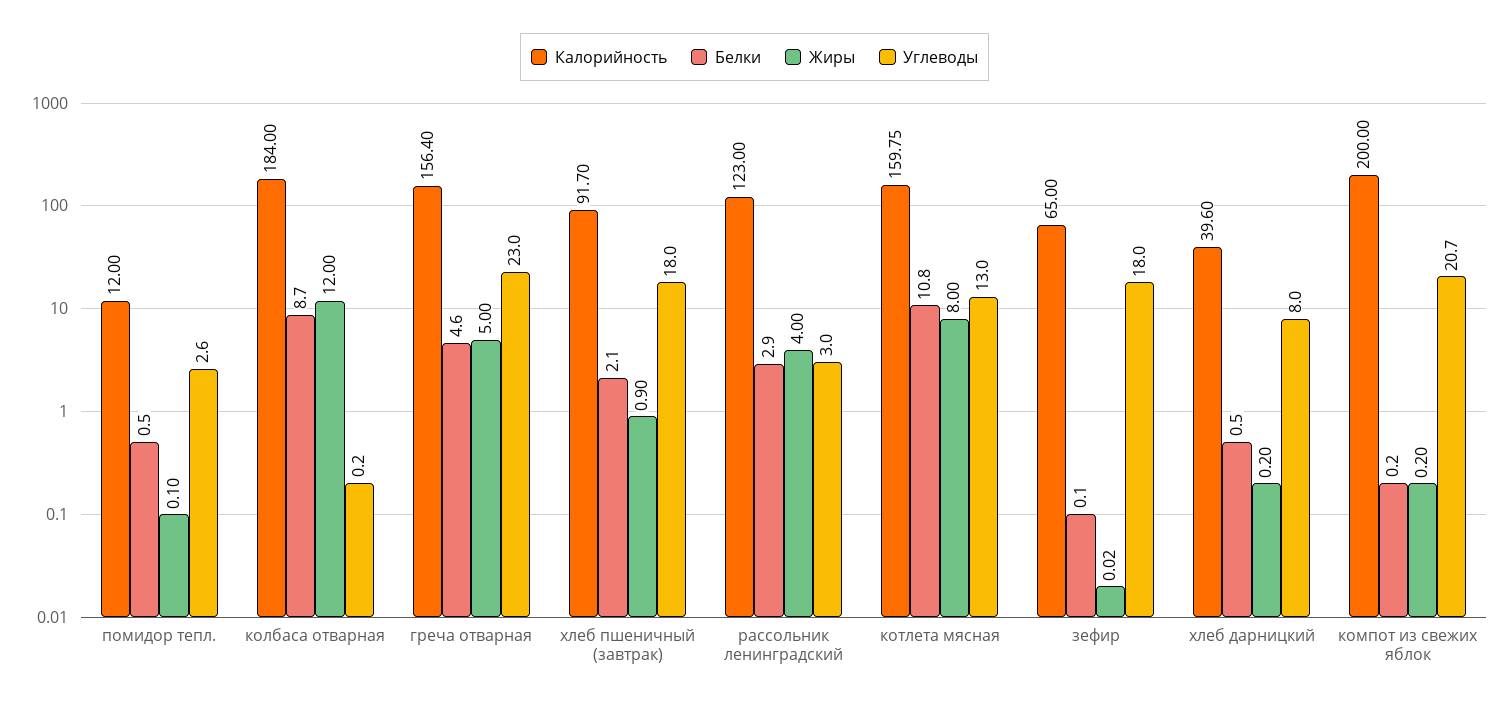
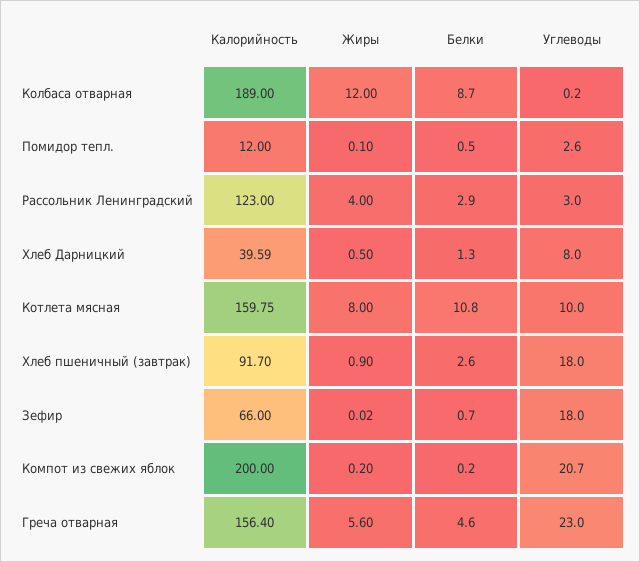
Калорийность, колбаса отварная: 184 -> 189
Жиры, греча отварная: 5 -> 5.6
Белки, хлеб пшеничный (завтрак): 2.1 -> 2.6
Углеводы, котлета мясная: 13 -> 10
Калорийность, зефир: 65 -> 66
Белки, зефир: 0.1 -> 0.7
Калорийность, хлеб дарницкий: 39.6 -> 39.59
Белки, хлеб дарницкий: 0.5 -> 1.3
Жиры, хлеб дарницкий: 0.2 -> 0.5

